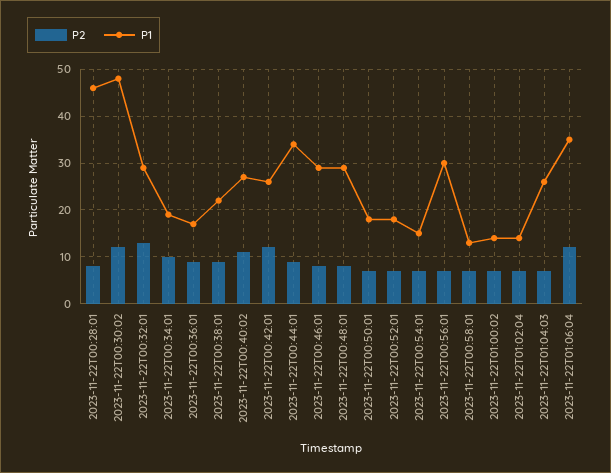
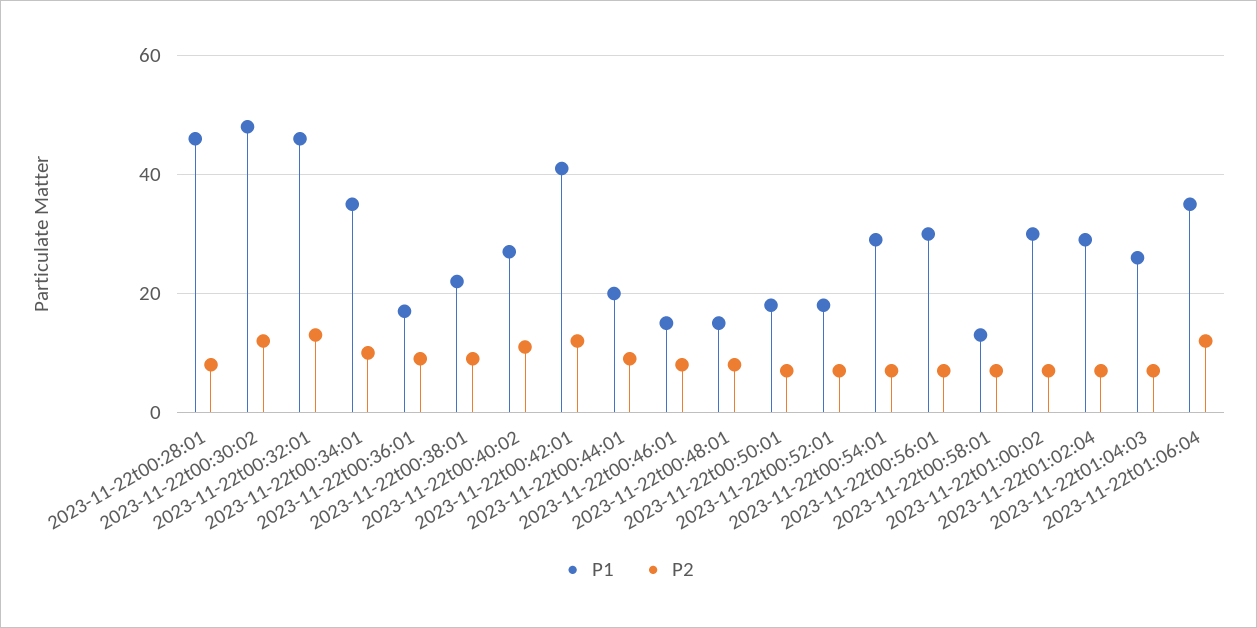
P1, 2023-11-22T00:32:01: 30 -> 45
P1, 2023-11-22T00:34:01: 20 -> 35
P1, 2023-11-22T00:42:01: 25 -> 40
P1, 2023-11-22T00:44:01: 35 -> 20
P1, 2023-11-22T00:46:01: 30 -> 15
P1, 2023-11-22T00:48:01: 30 -> 15
P1, 2023-11-22T00:54:01: 15 -> 30
P1, 2023-11-22T01:00:02: 15 -> 30
P1, 2023-11-22T01:02:04: 15 -> 30

